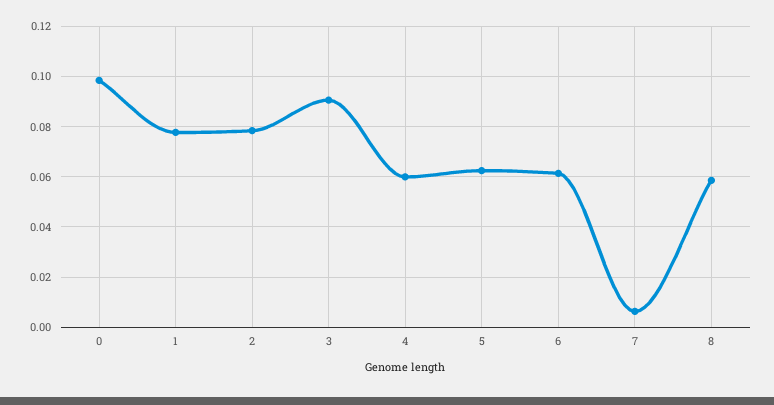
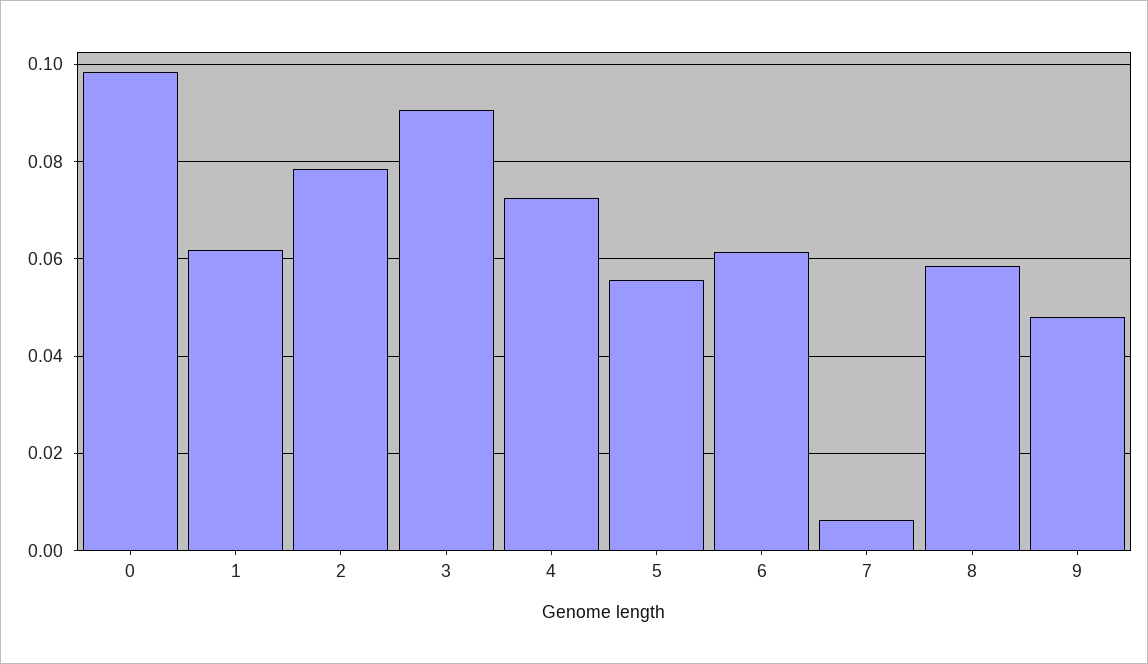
1: 0.0775 -> 0.062
4: 0.06 -> 0.072
5: 0.0625 -> 0.056
9: none -> 0.048

